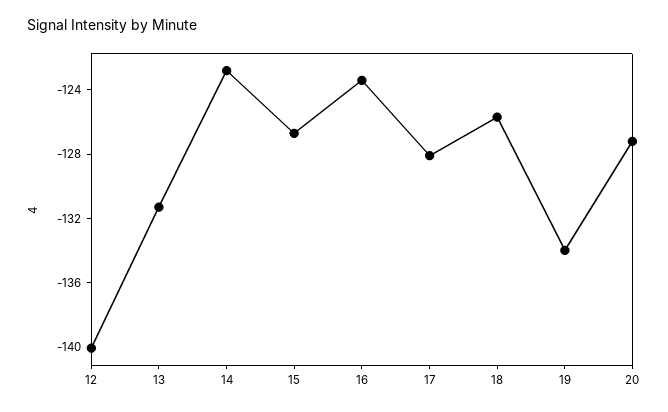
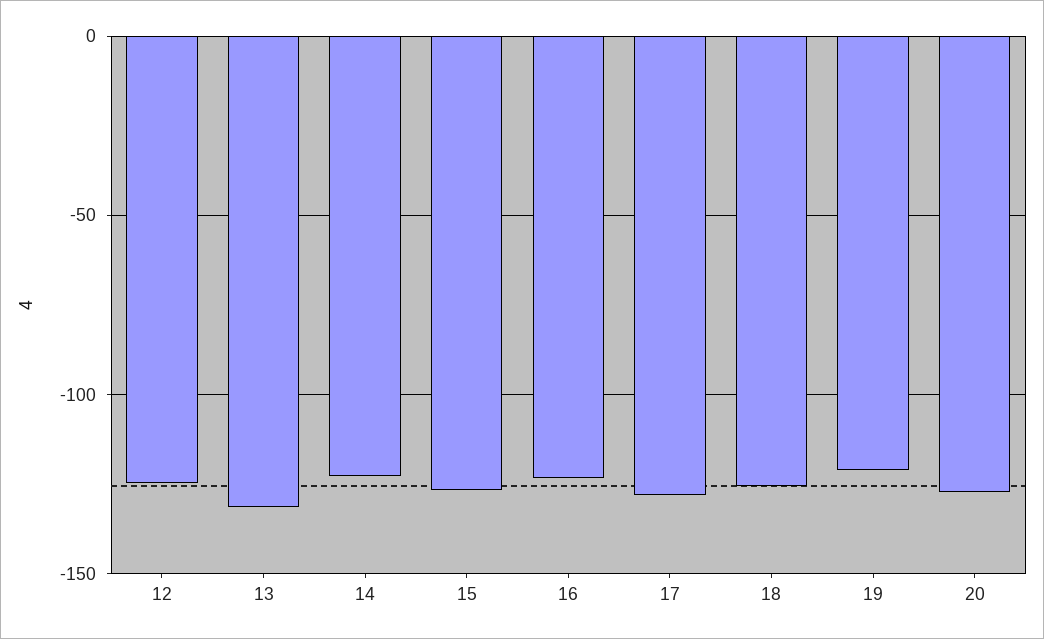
12: -140 -> -125
19: -134 -> -120

